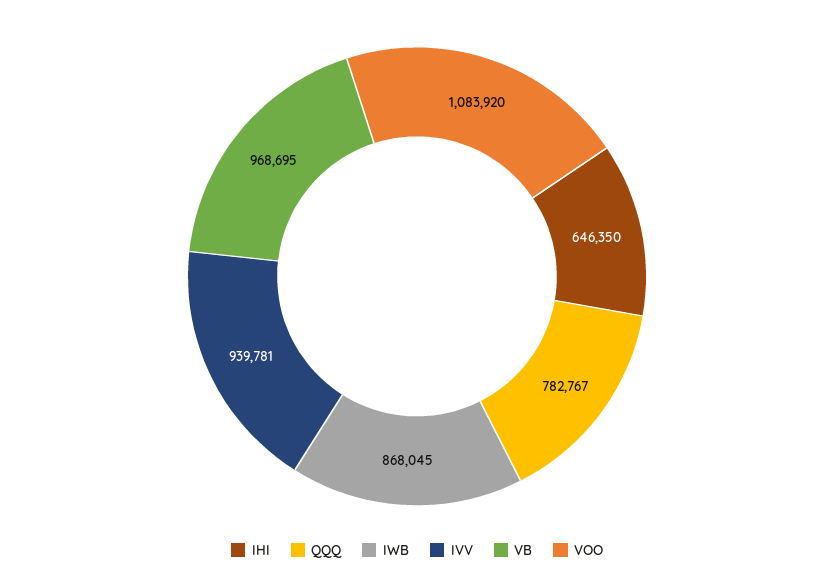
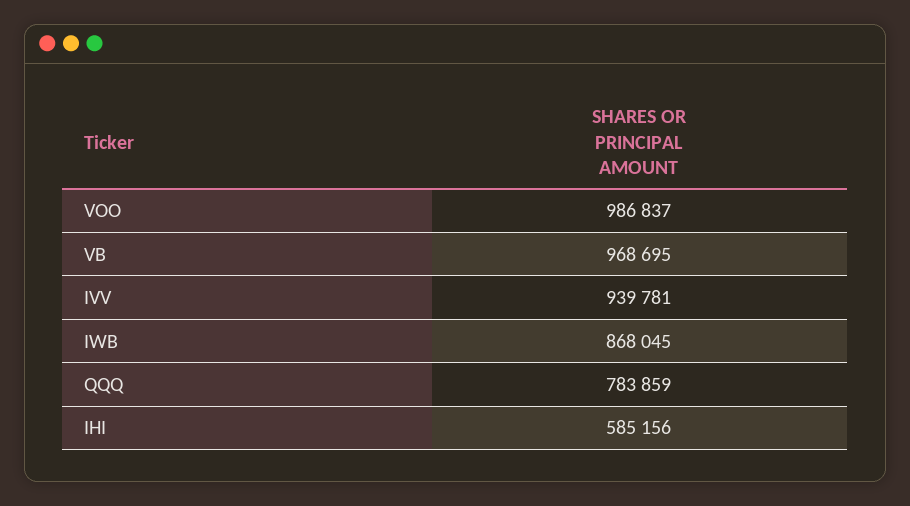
IHI: 646350 -> 585156
QQQ: 782767 -> 783859
VOO: 1083920 -> 986837

